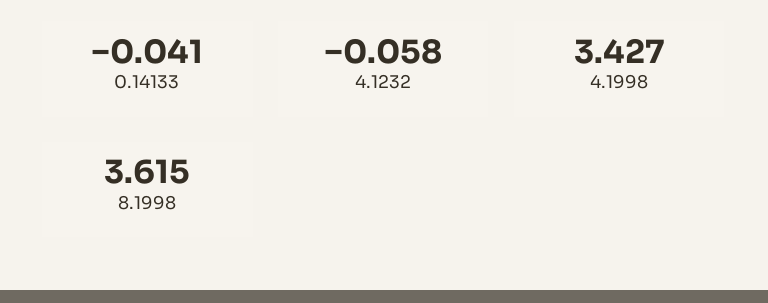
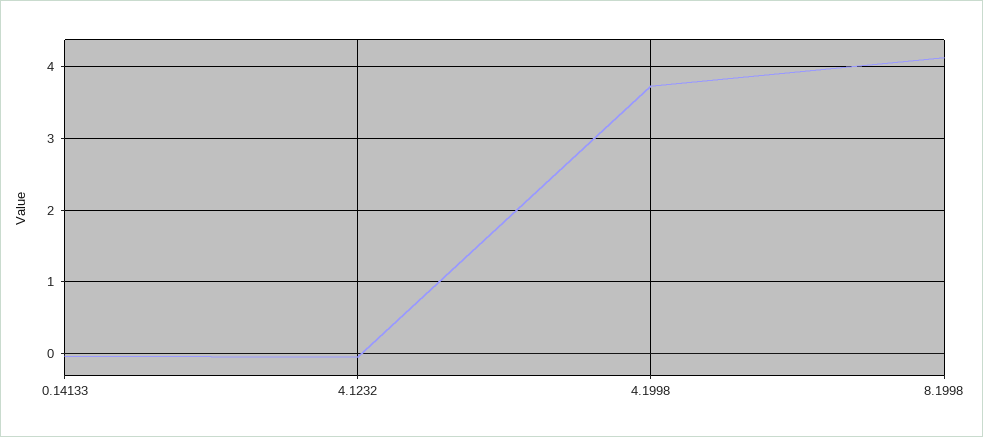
4.1998: 3.427 -> 3.7
8.1998: 3.615 -> 4.1

